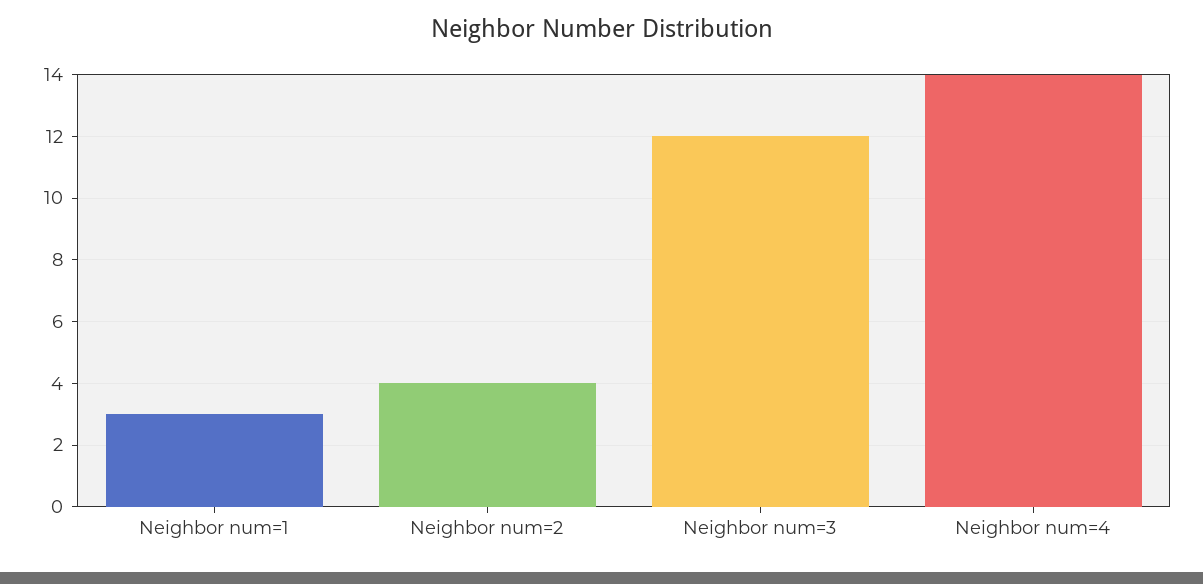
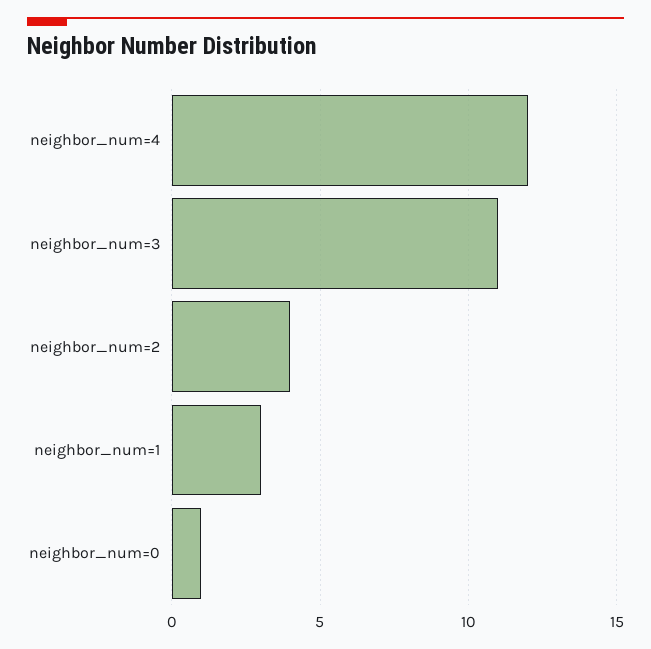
Neighbor num=3: 12 -> 11
Neighbor num=4: 14 -> 12
neighbor_num=0: none -> 1

